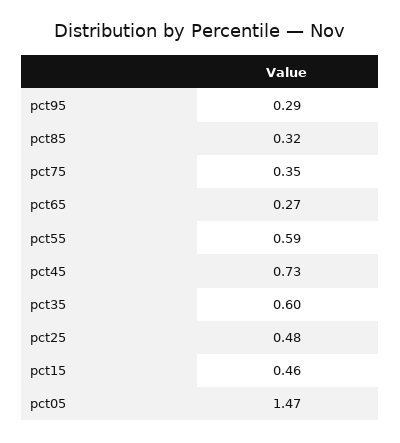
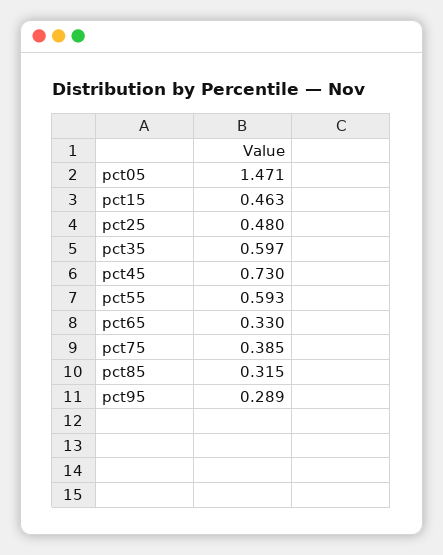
pct75: 0.35 -> 0.385
pct65: 0.27 -> 0.33

